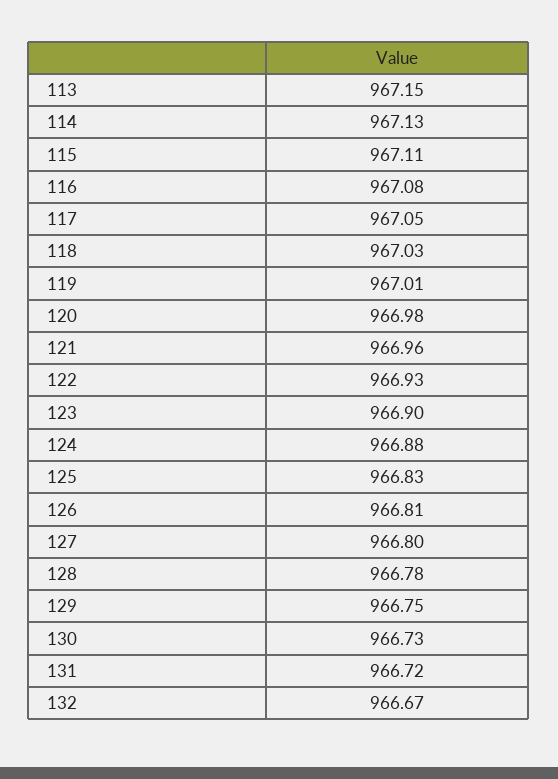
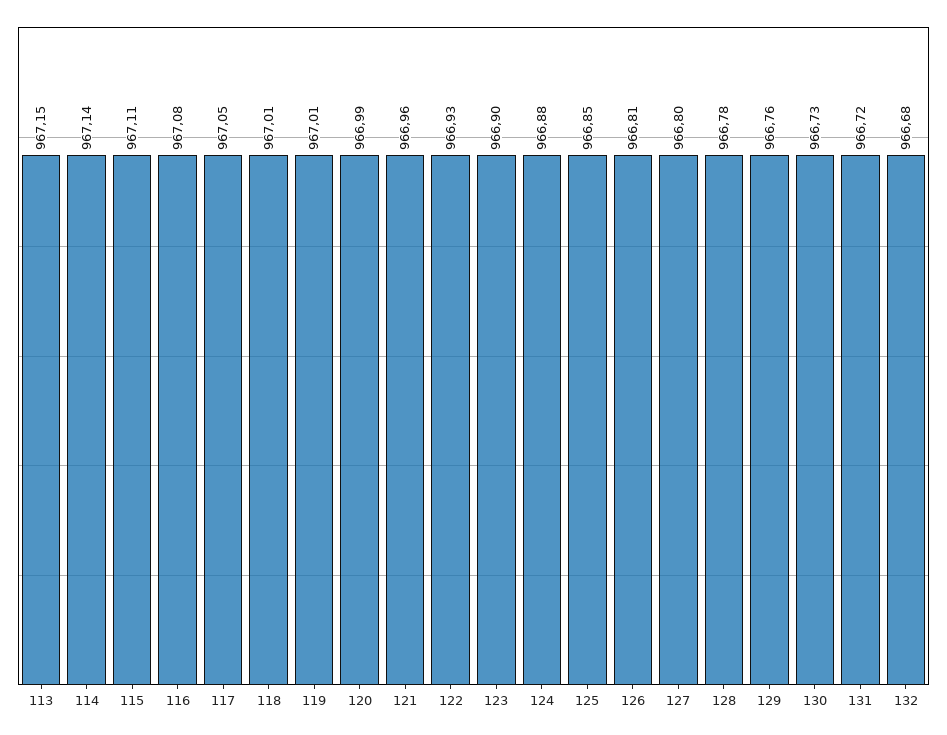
114: 967.13 -> 967.14
118: 967.03 -> 967.01
120: 966.98 -> 966.99
125: 966.83 -> 966.85
129: 966.75 -> 966.76
132: 966.67 -> 966.68

